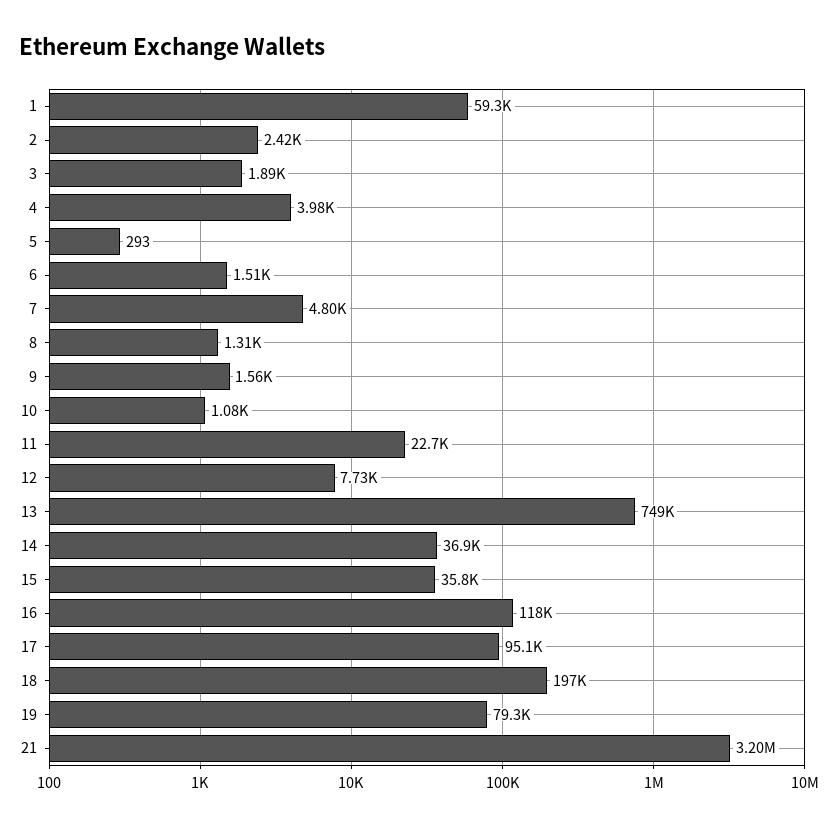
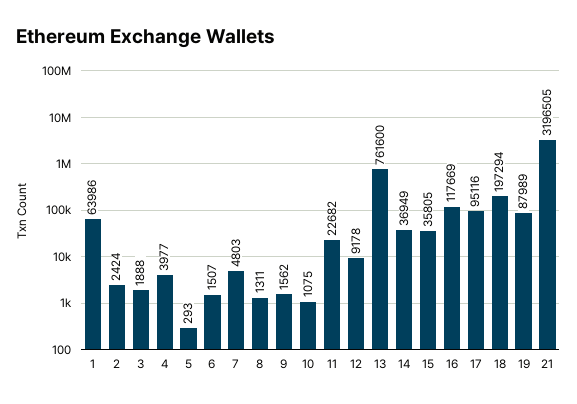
1: 59300 -> 63986
12: 7730 -> 9178
13: 749000 -> 761600
19: 79300 -> 87989

